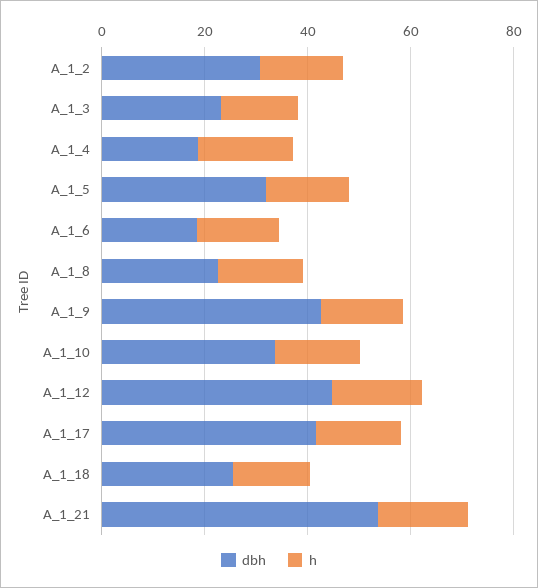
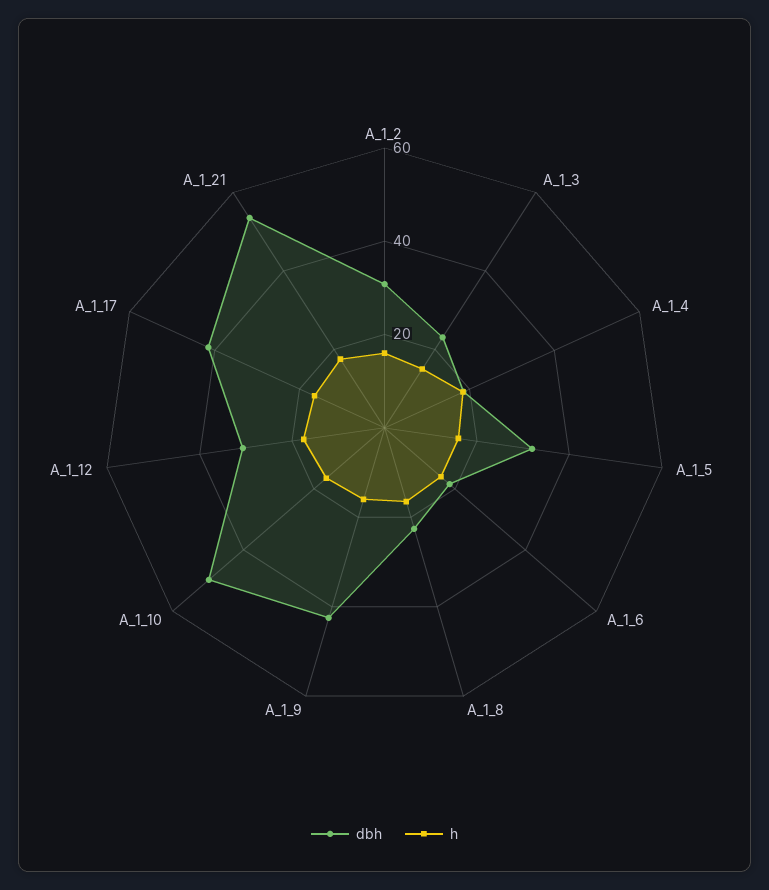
dbh, A_1_10: 35 -> 50
dbh, A_1_12: 45 -> 30
dbh, A_1_18: 25 -> none
h, A_1_18: 15 -> none

